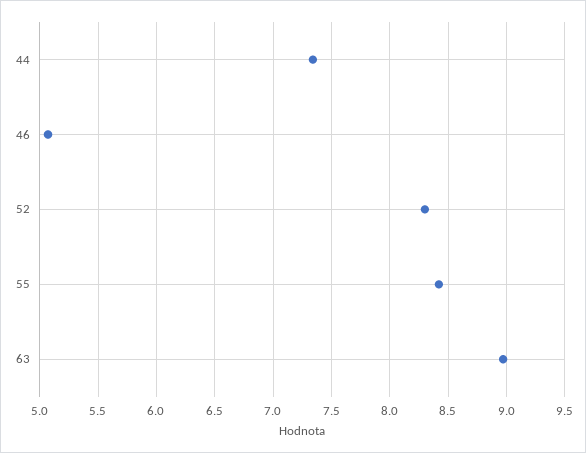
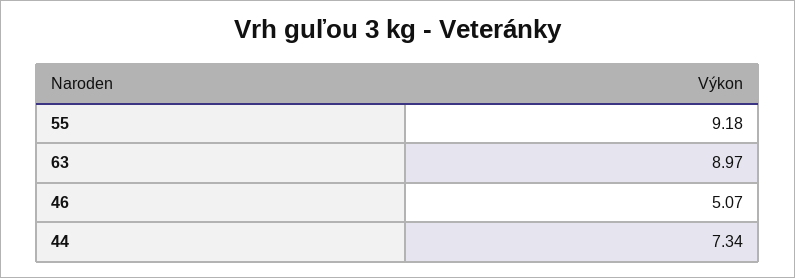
52: 8.3 -> none
55: 8.4 -> 9.18

